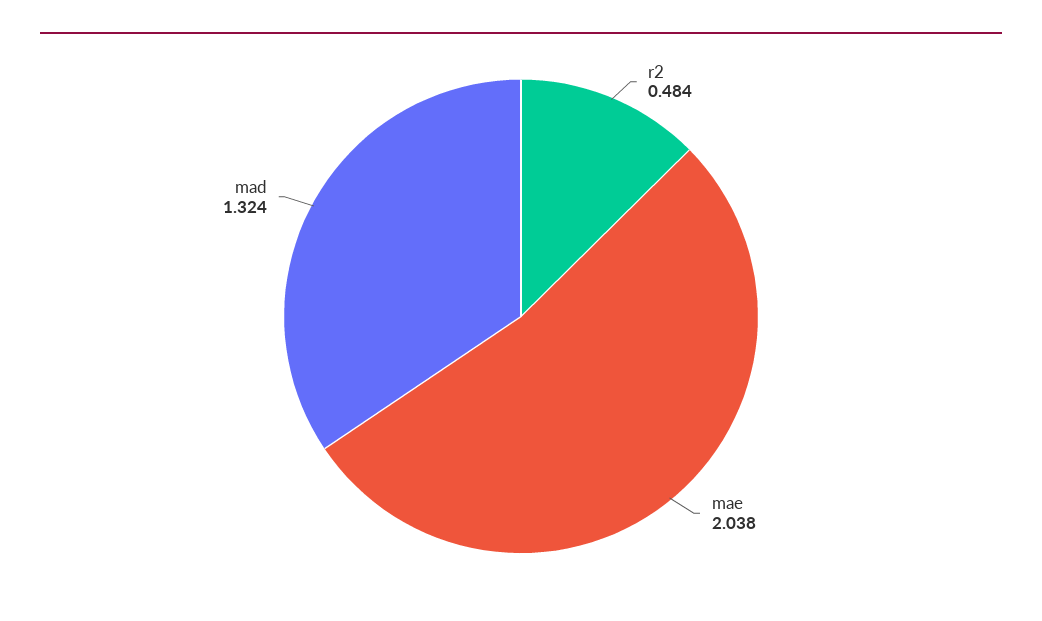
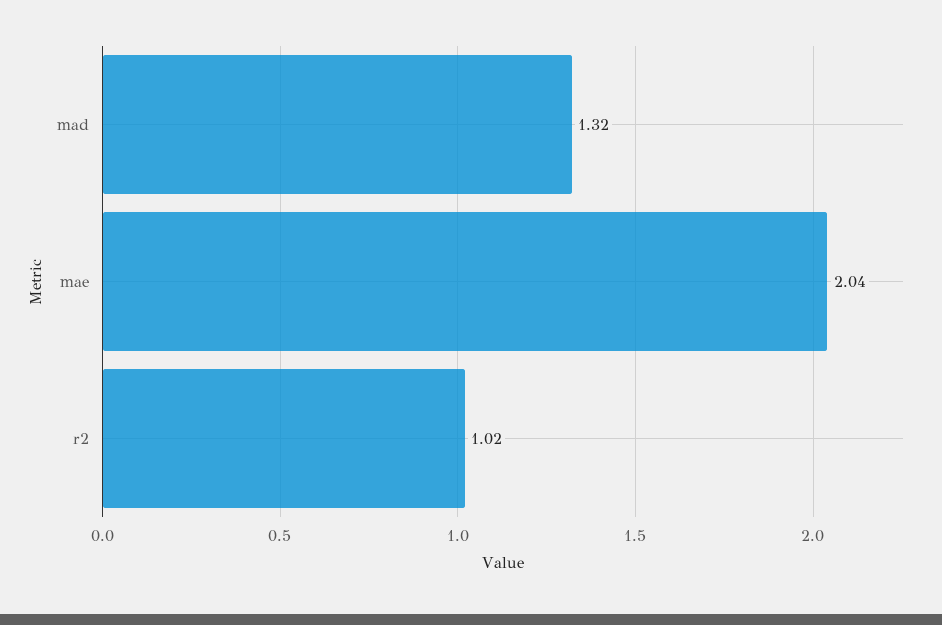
r2: 0.484 -> 1.02

